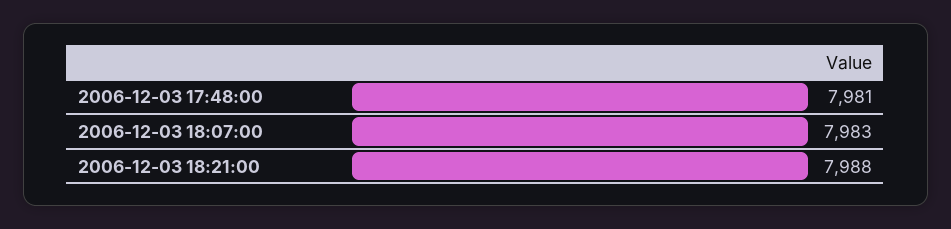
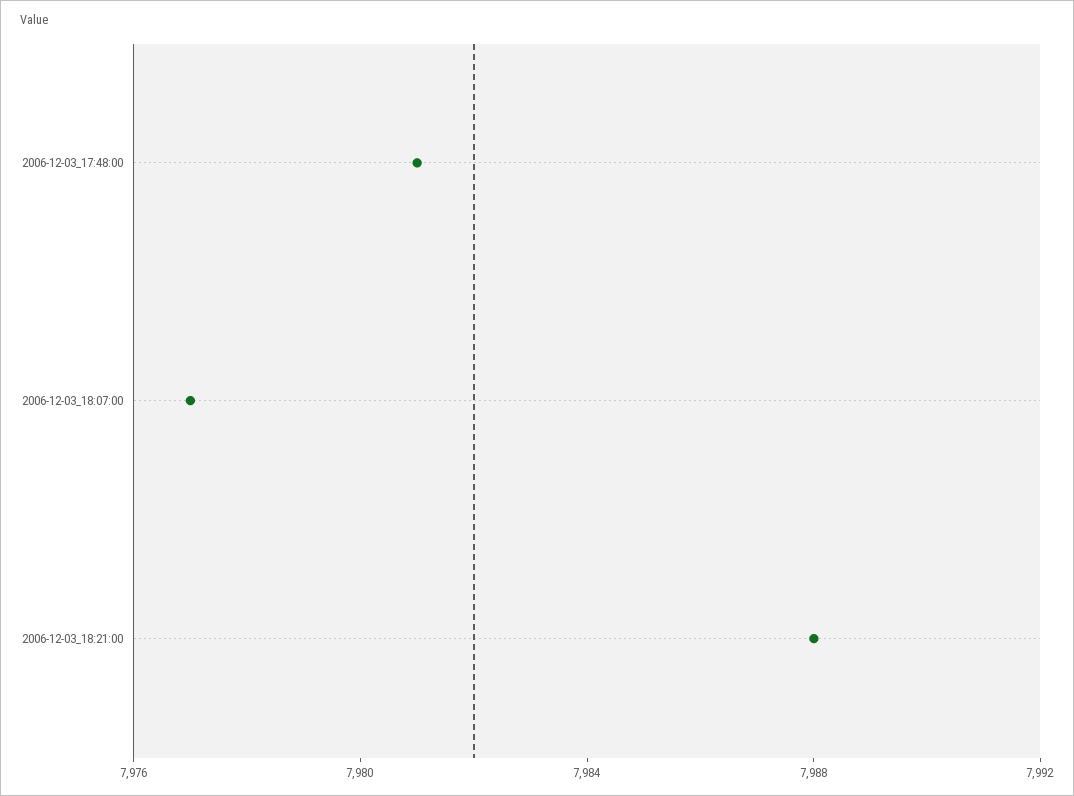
2006-12-03 18:07:00: 7983 -> 7977

